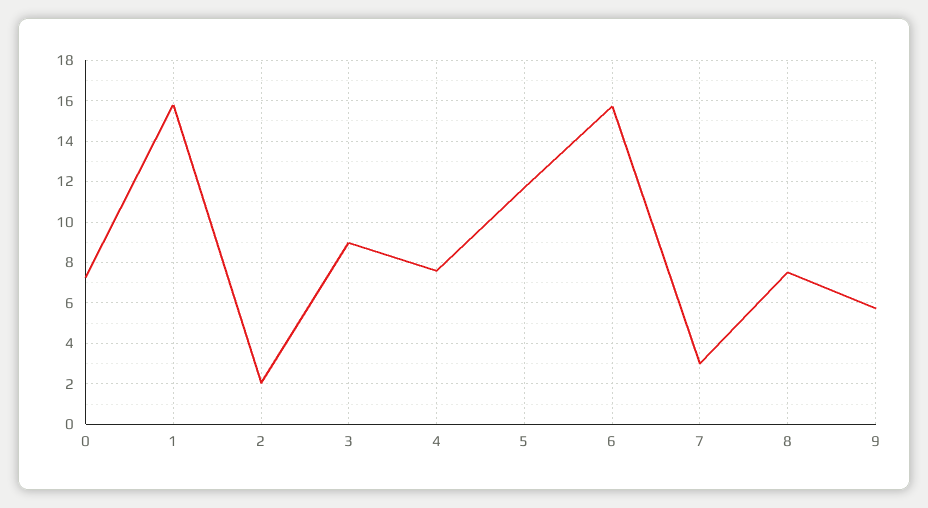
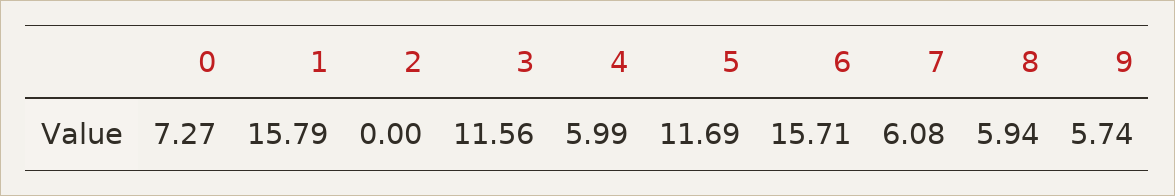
2: 2 -> 0
3: 9 -> 11.56
4: 7.5 -> 5.99
7: 3 -> 6.08
8: 7.5 -> 5.94

